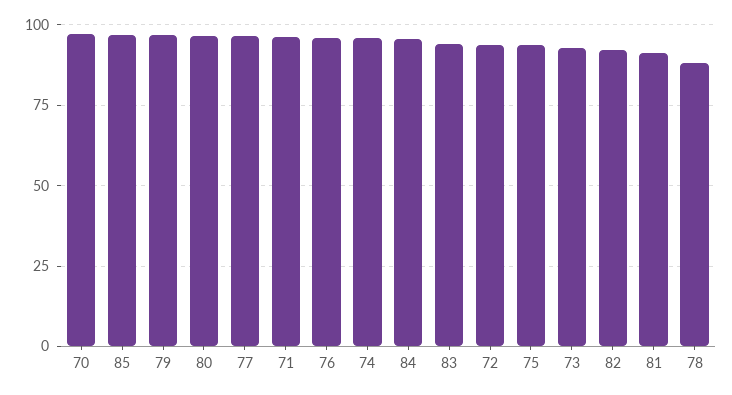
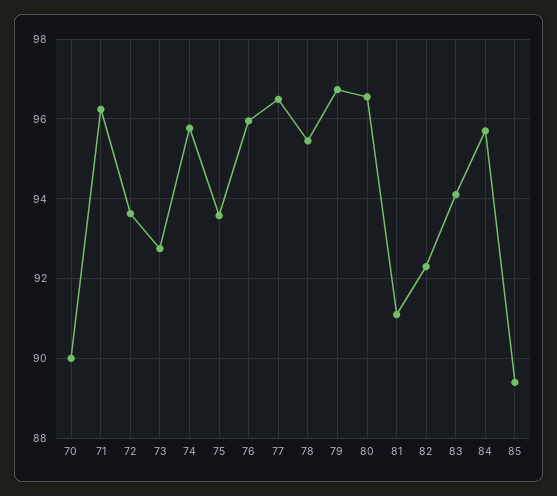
70: 97.5 -> 90
85: 97.5 -> 89.4
78: 87.5 -> 95.4

